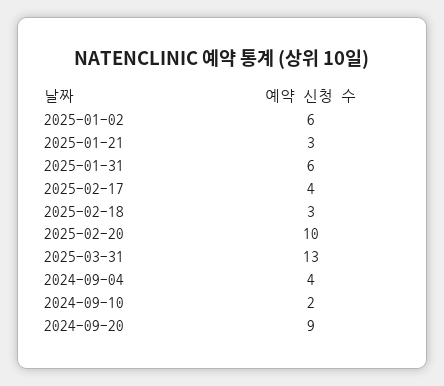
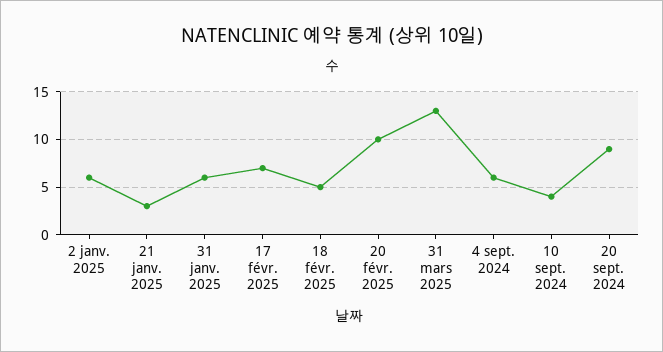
2025-02-17: 4 -> 7
2025-02-18: 3 -> 5
2024-09-04: 4 -> 6
2024-09-10: 2 -> 4

